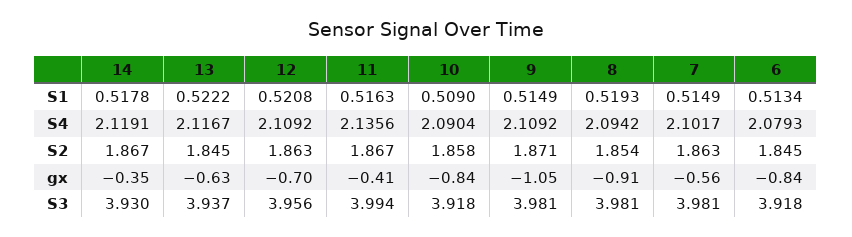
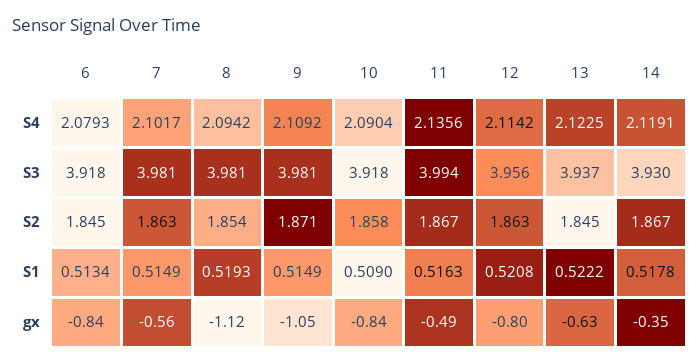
13, S4: 2.1167 -> 2.1225
12, S4: 2.1092 -> 2.1142
12, gx: -0.7 -> -0.8
11, gx: -0.41 -> -0.49
8, gx: -0.91 -> -1.12

